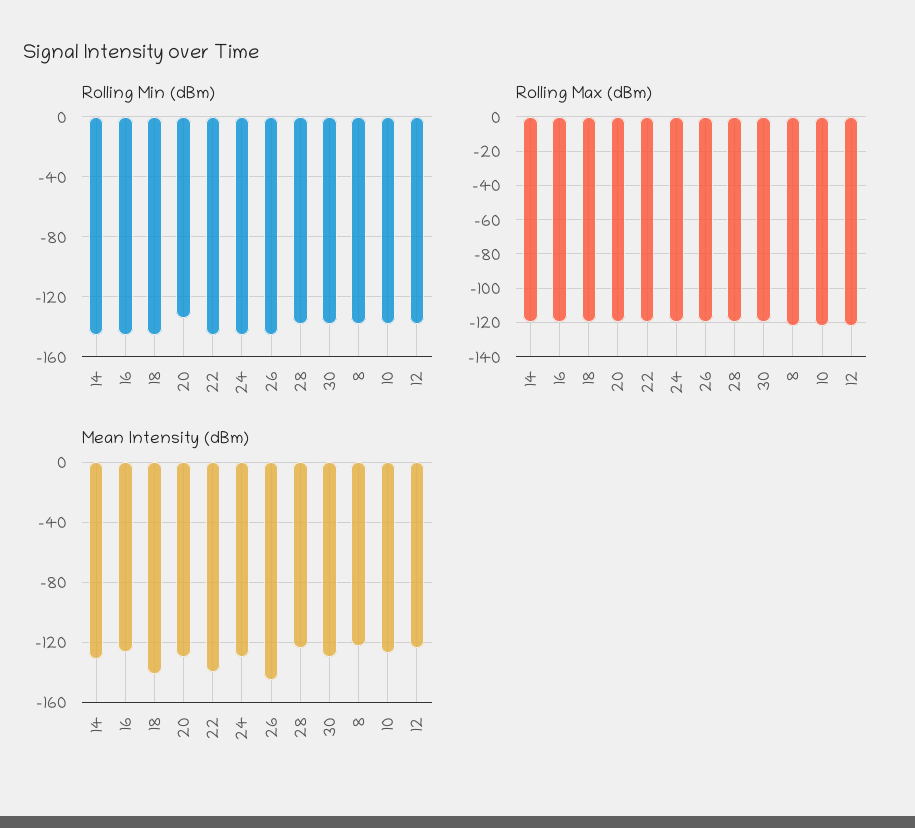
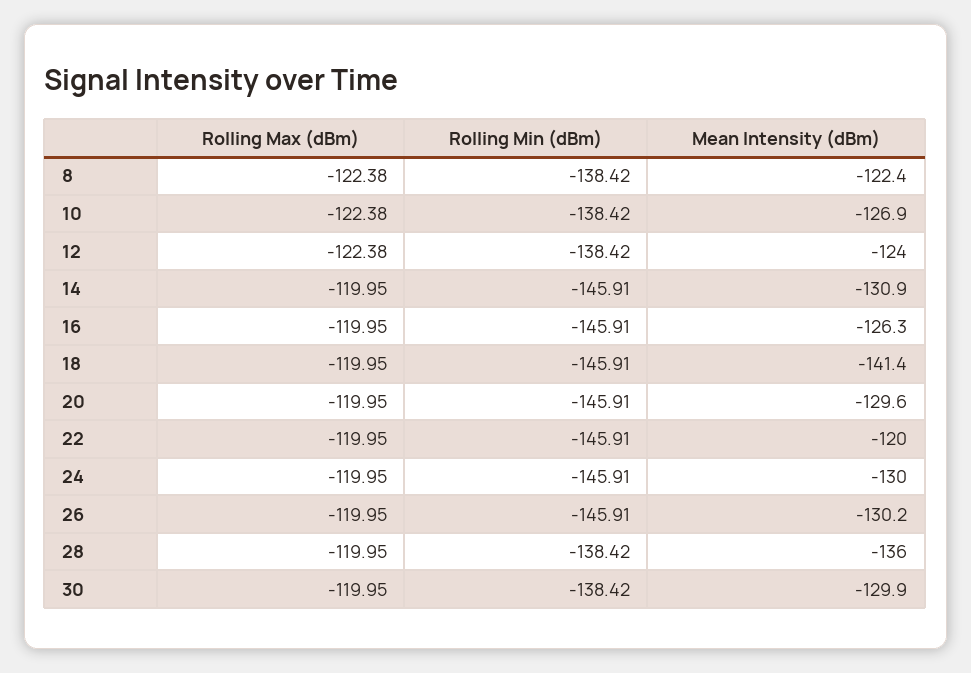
Rolling Min (dBm), 20: -135 -> -145.91
Mean Intensity (dBm), 22: -140 -> -120
Mean Intensity (dBm), 26: -145 -> -130.2
Mean Intensity (dBm), 28: -125 -> -136

